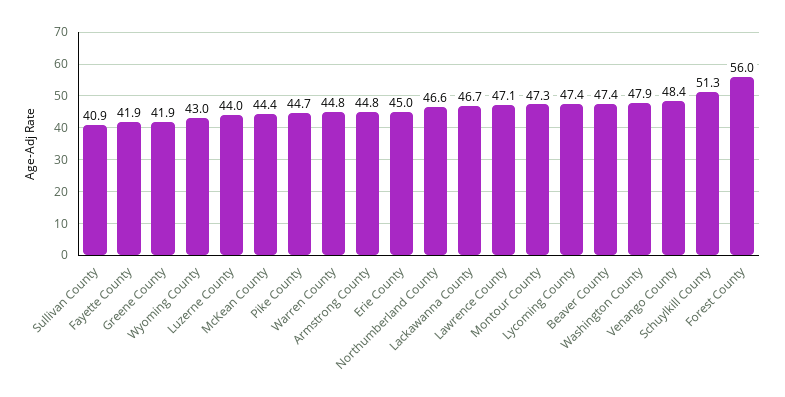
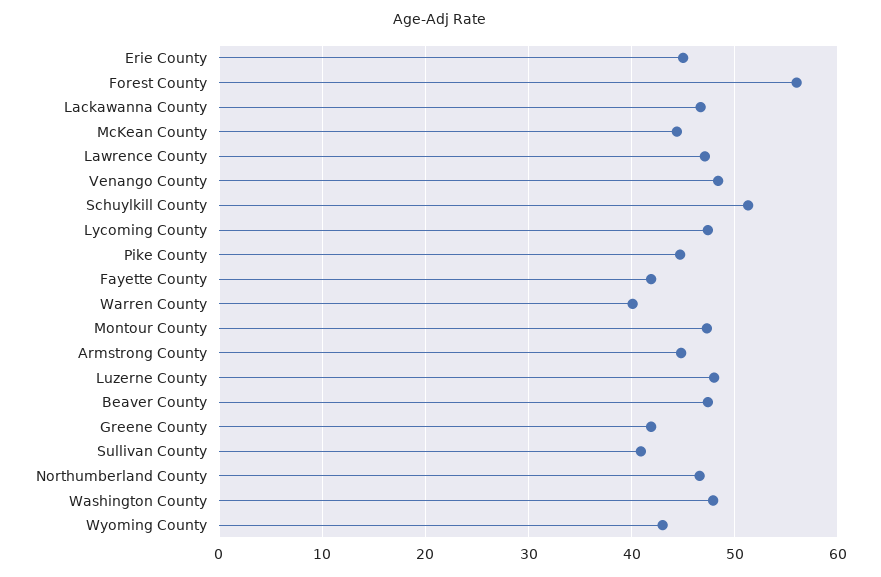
Luzerne County: 44 -> 48
Warren County: 44.8 -> 40

